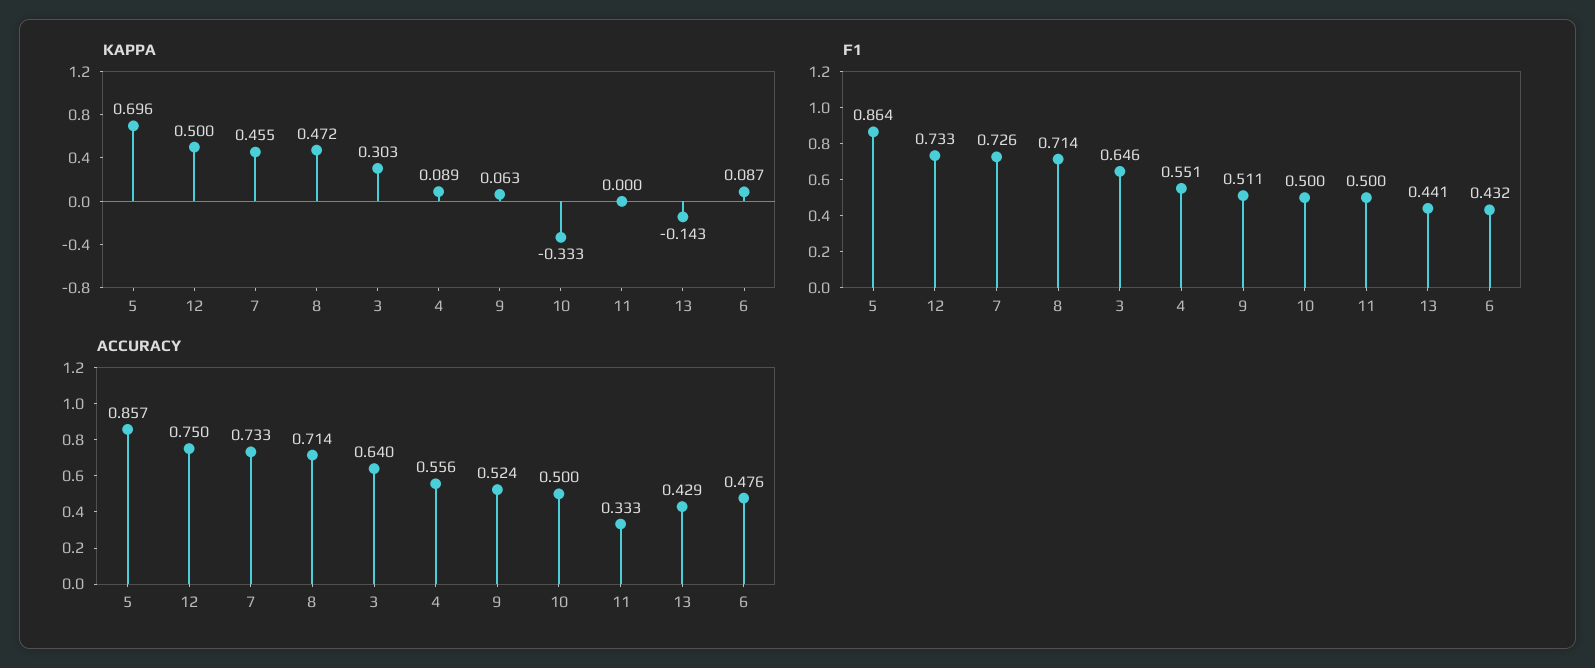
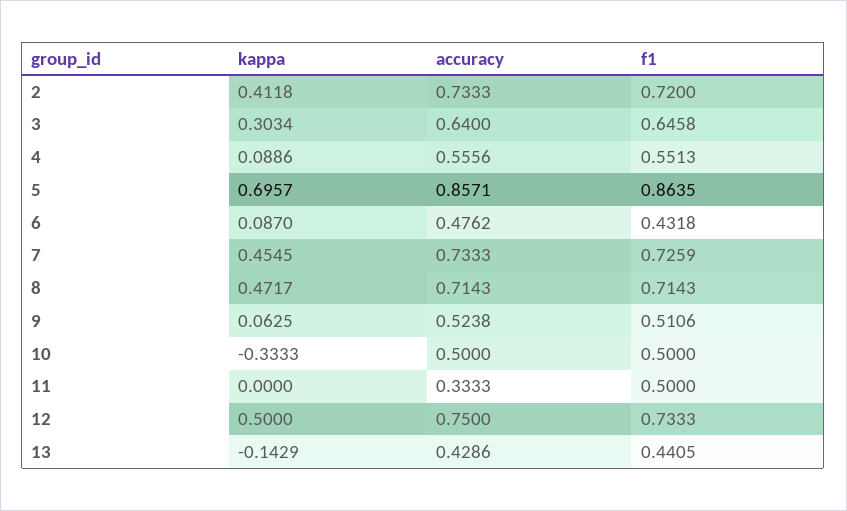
KAPPA, 2: none -> 0.4118
ACCURACY, 2: none -> 0.7333
F1, 2: none -> 0.72

